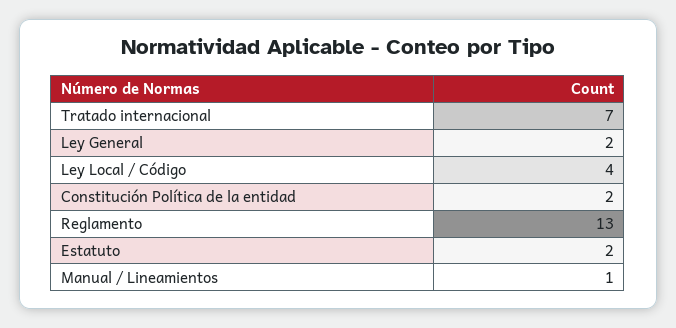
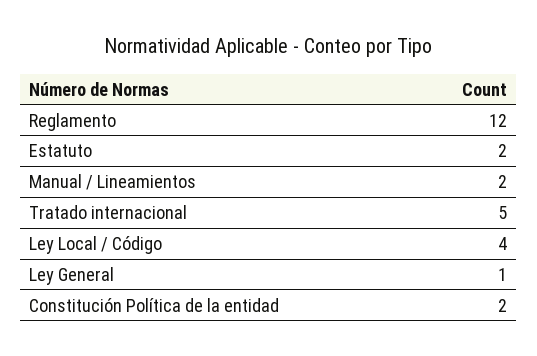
Tratado internacional: 7 -> 5
Ley General: 2 -> 1
Reglamento: 13 -> 12
Manual / Lineamientos: 1 -> 2

